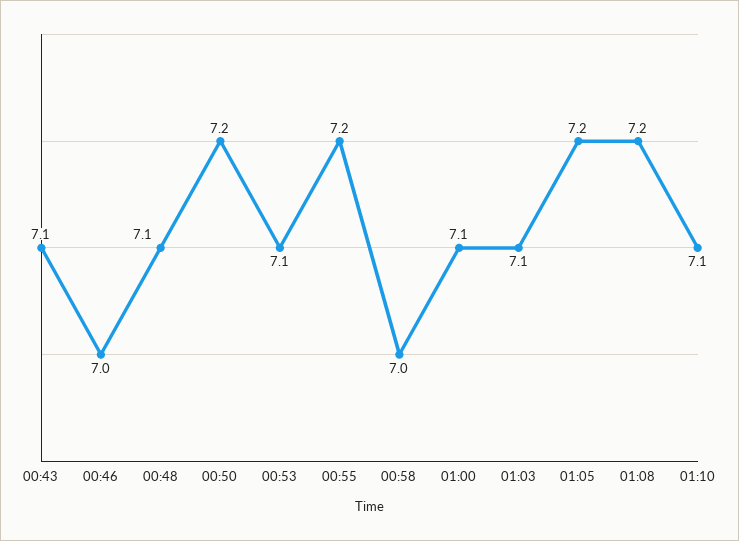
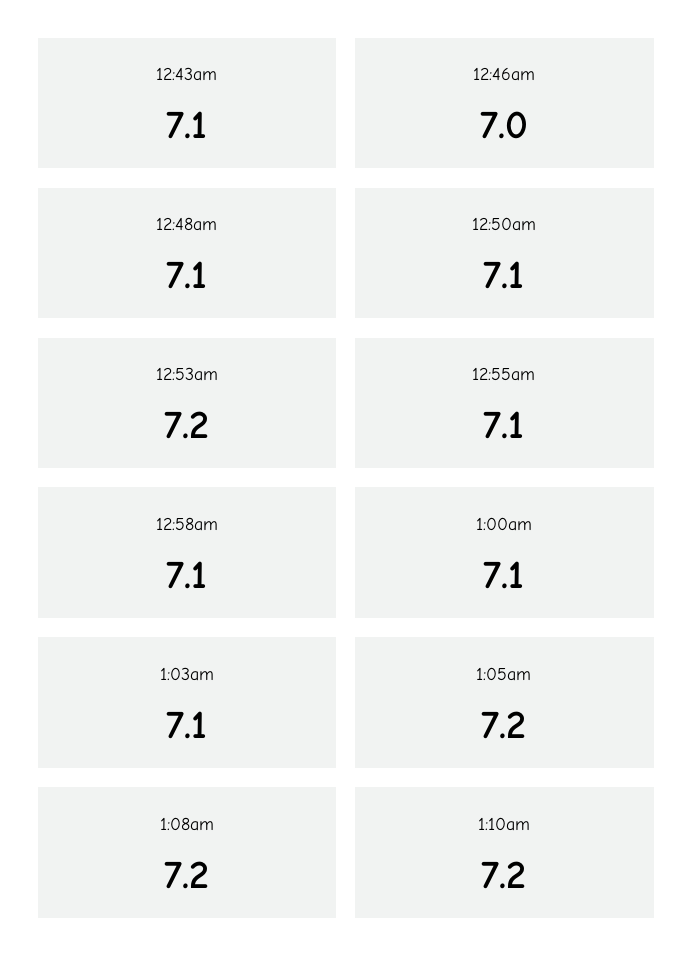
00:50: 7.2 -> 7.1
00:53: 7.1 -> 7.2
00:55: 7.2 -> 7.1
00:58: 7 -> 7.1
01:10: 7.1 -> 7.2

